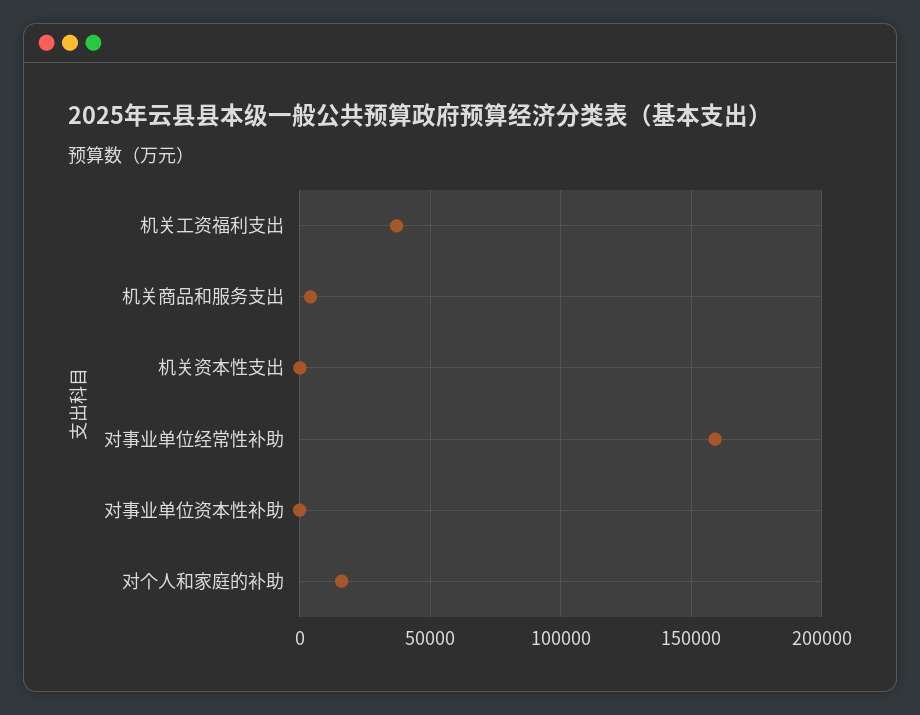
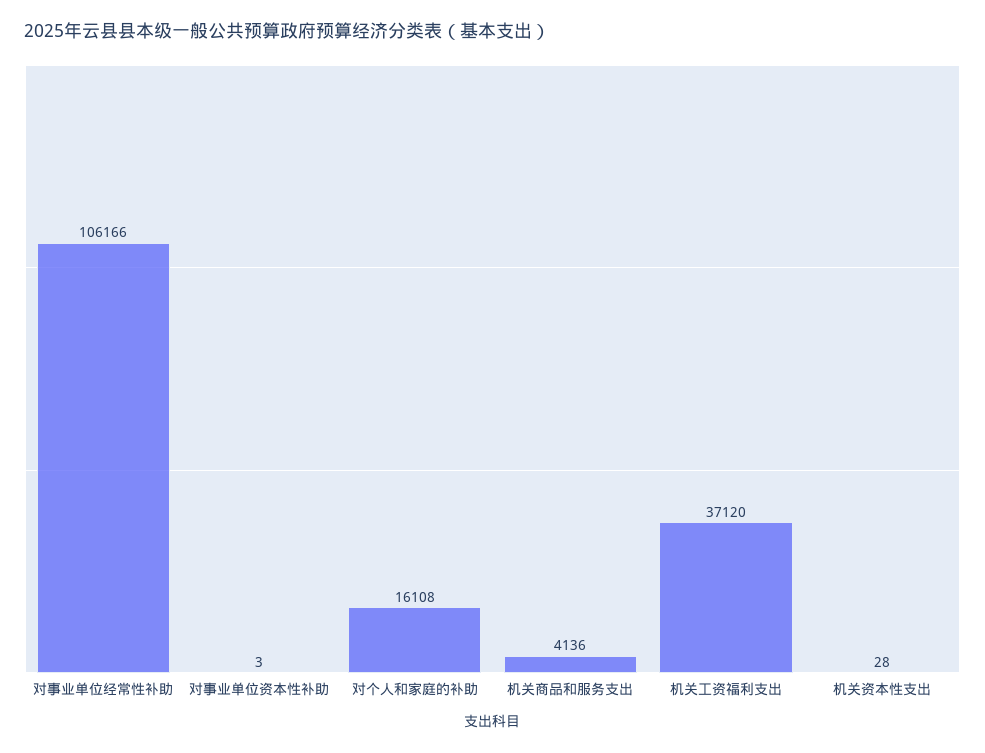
对事业单位经常性补助: 160000 -> 106166

